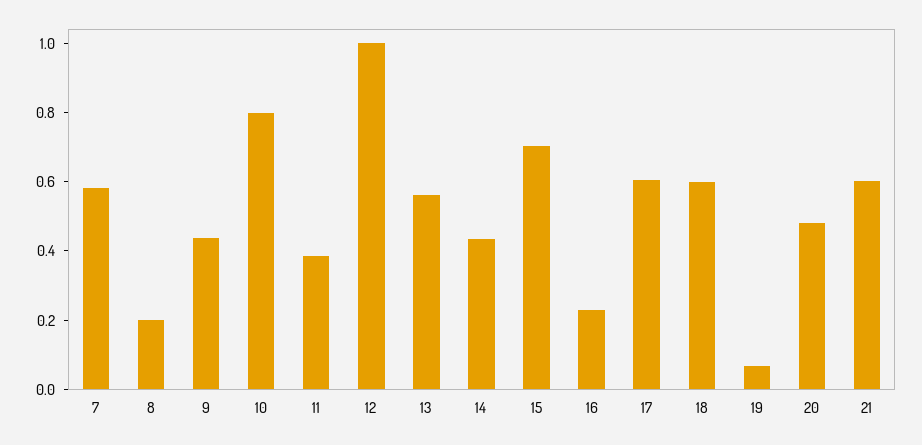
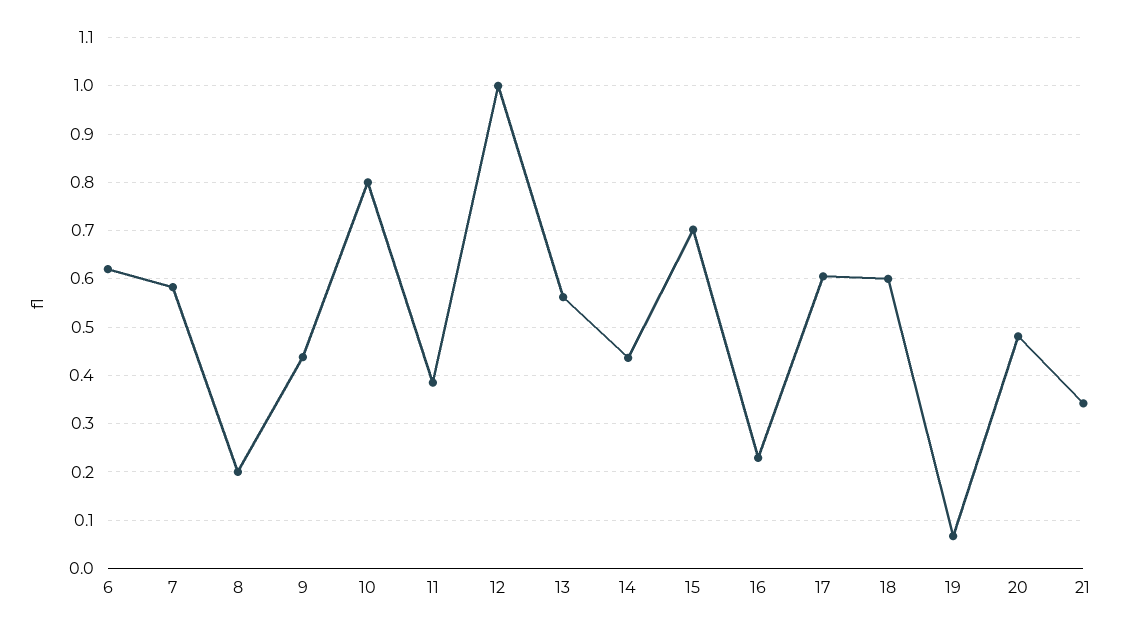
21: 0.6 -> 0.34
6: none -> 0.62

